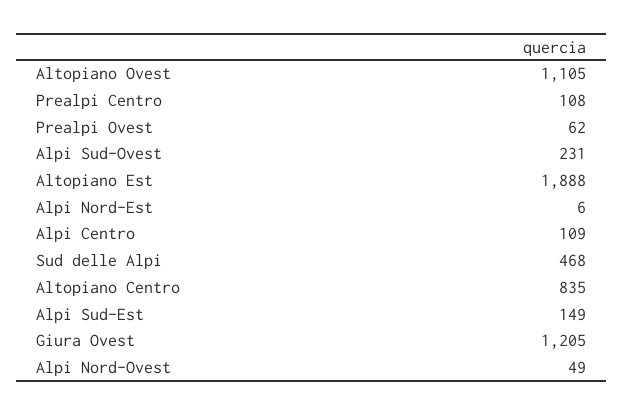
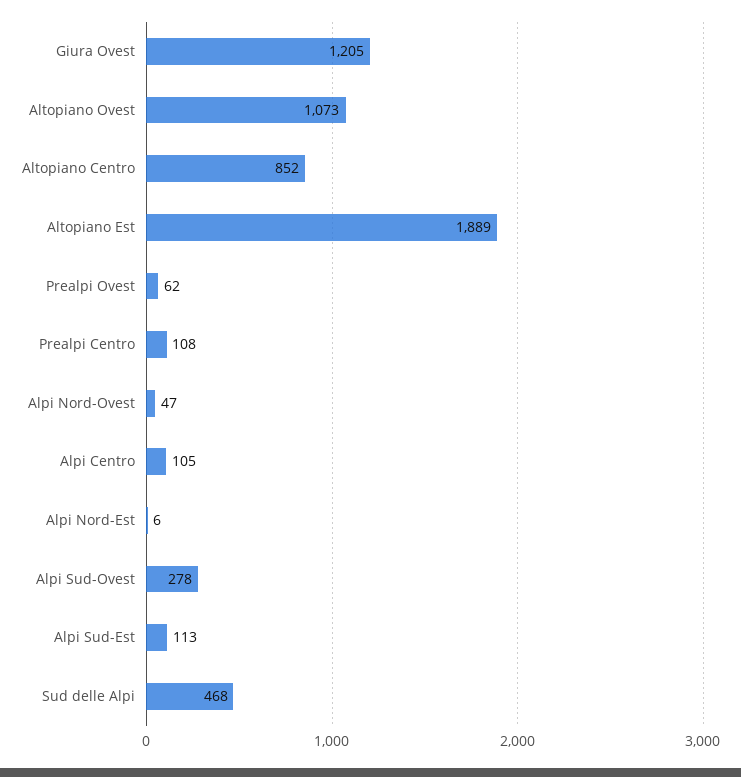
Altopiano Ovest: 1105 -> 1073
Alpi Sud-Ovest: 231 -> 278
Altopiano Est: 1888 -> 1889
Alpi Centro: 109 -> 105
Altopiano Centro: 835 -> 852
Alpi Sud-Est: 149 -> 113
Alpi Nord-Ovest: 49 -> 47

